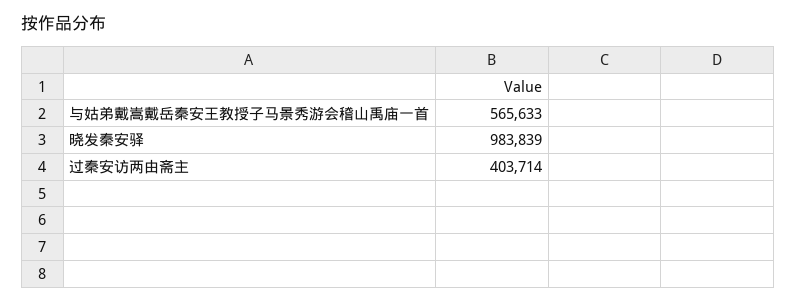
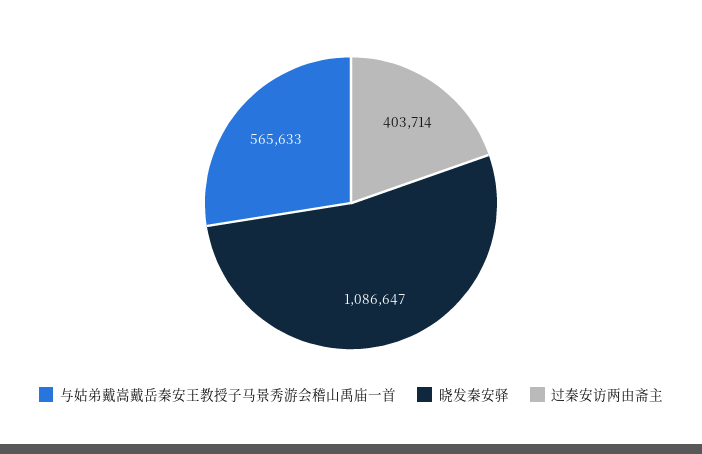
晓发秦安驿: 983839 -> 1086647

